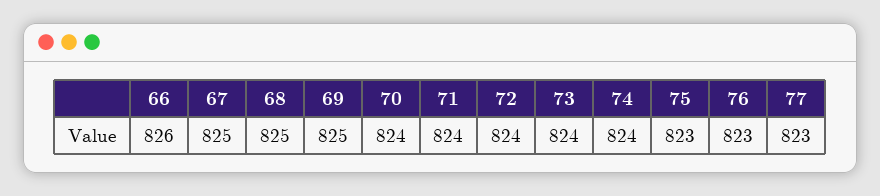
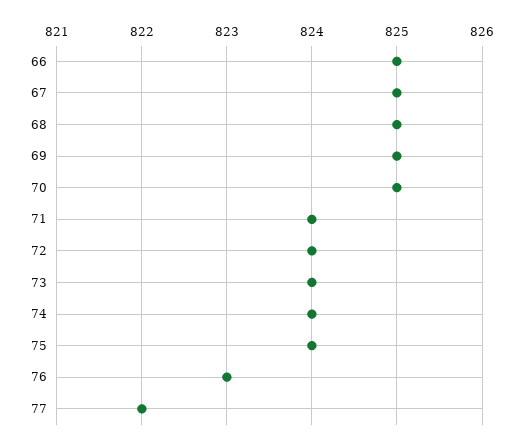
66: 826 -> 825
70: 824 -> 825
75: 823 -> 824
77: 823 -> 822

